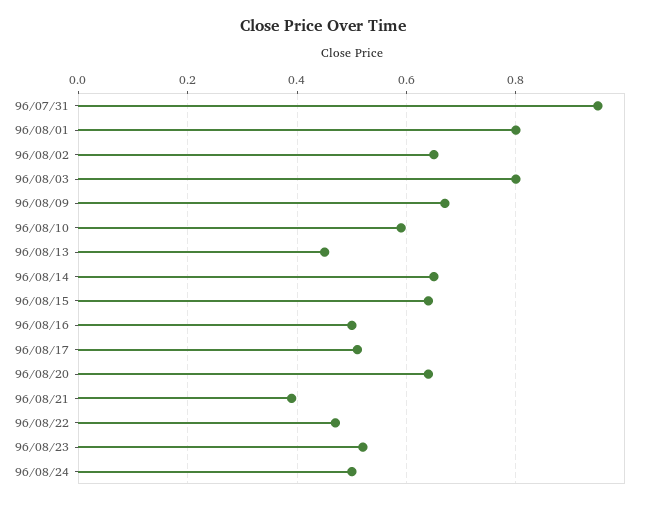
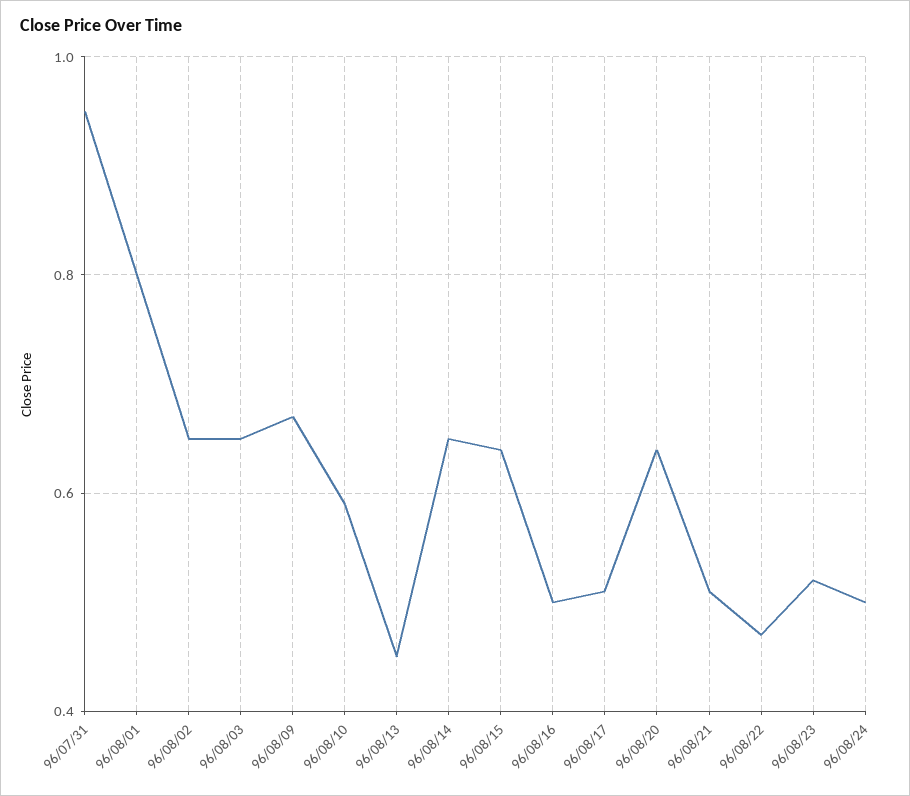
96/08/03: 0.8 -> 0.65
96/08/21: 0.4 -> 0.5

